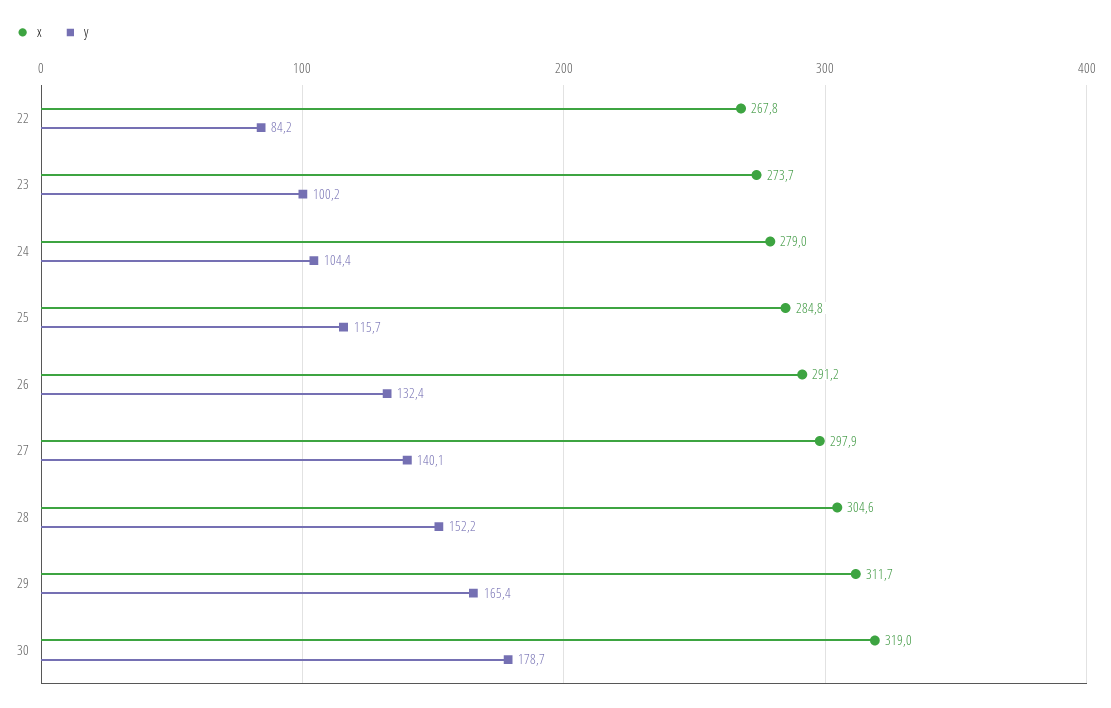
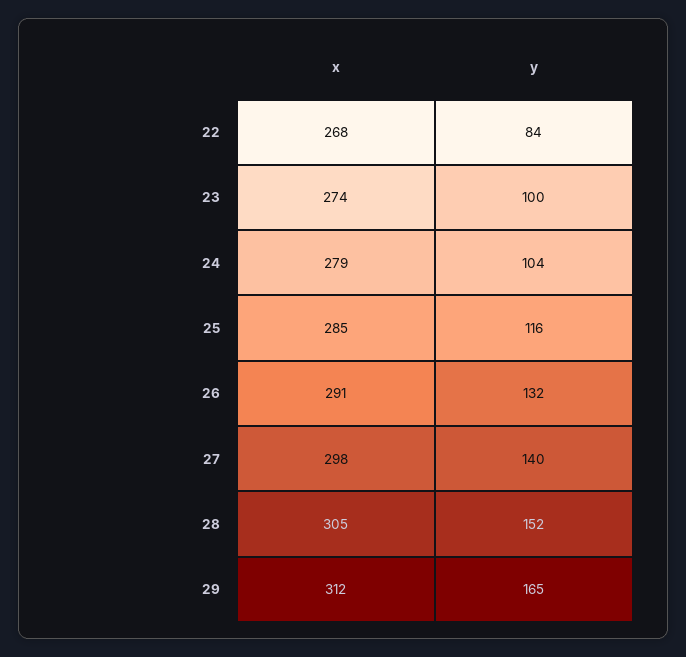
x, 30: 319 -> none
y, 30: 178.7 -> none

